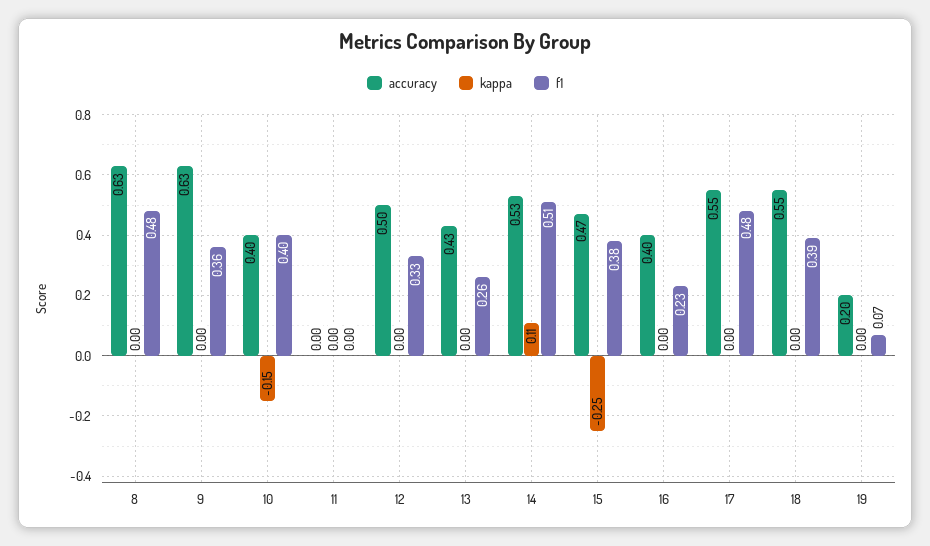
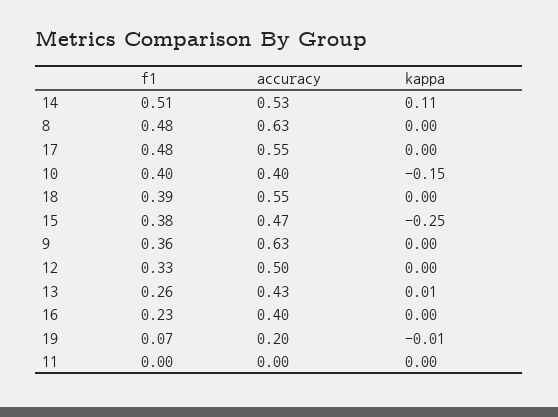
kappa, 13: 0 -> 0.01
kappa, 19: 0 -> -0.01

